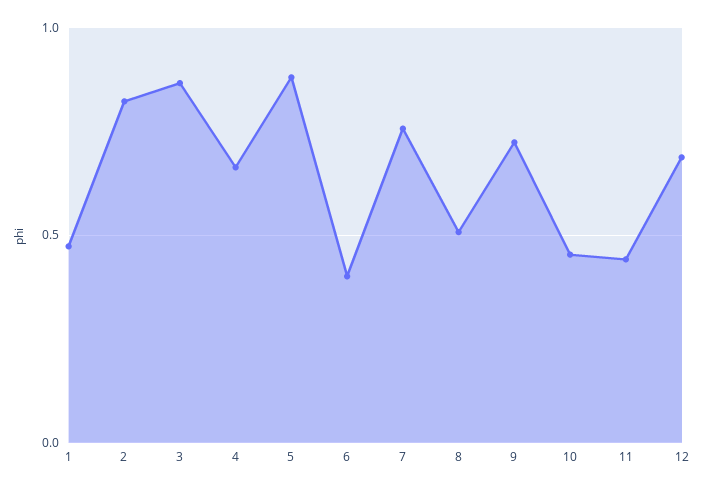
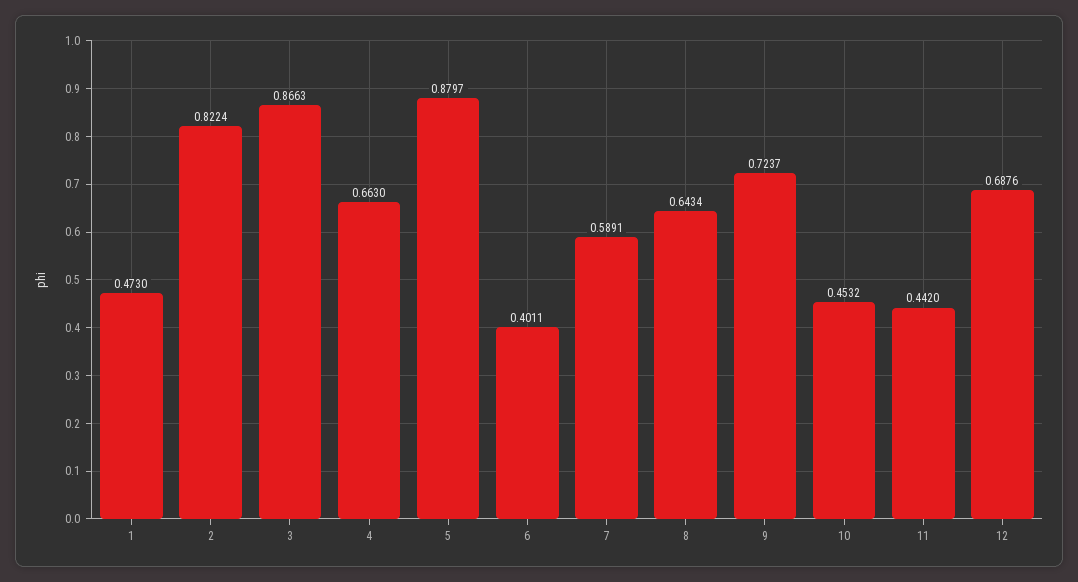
7: 0.75 -> 0.5891
8: 0.5 -> 0.6434

